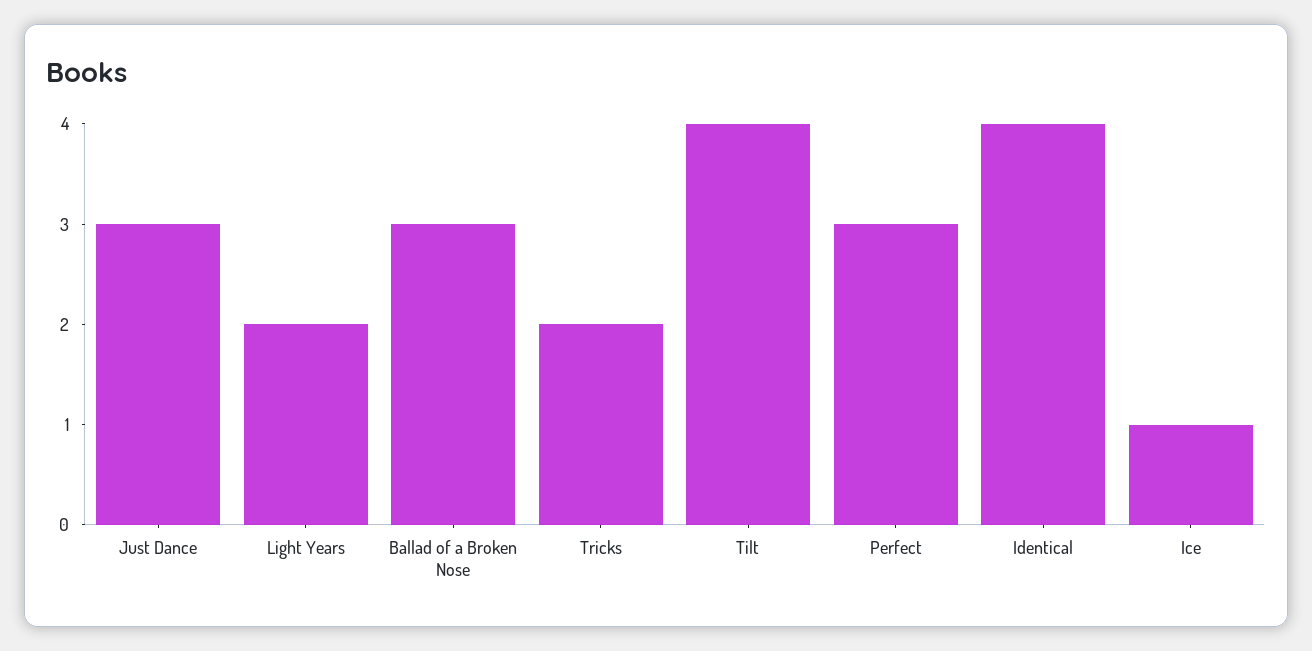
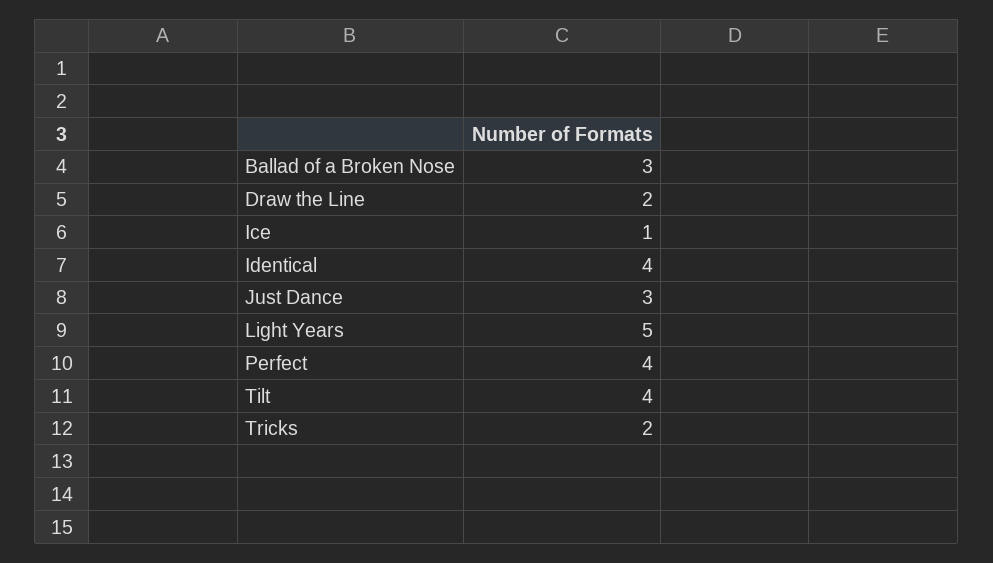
Light Years: 2 -> 5
Perfect: 3 -> 4
Draw the Line: none -> 2

